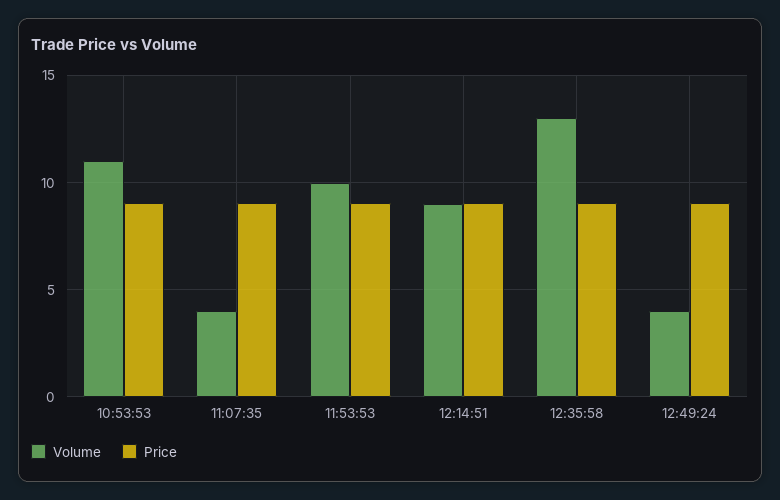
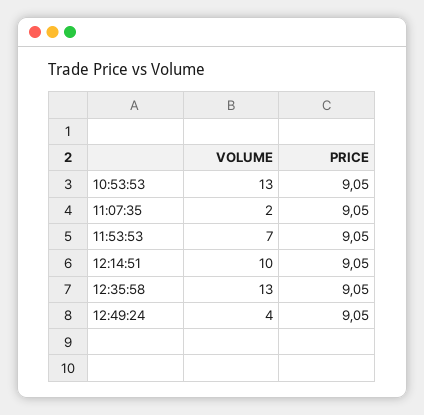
Volume, 10:53:53: 11 -> 13
Volume, 11:07:35: 4 -> 2
Volume, 11:53:53: 10 -> 7
Volume, 12:14:51: 9 -> 10

